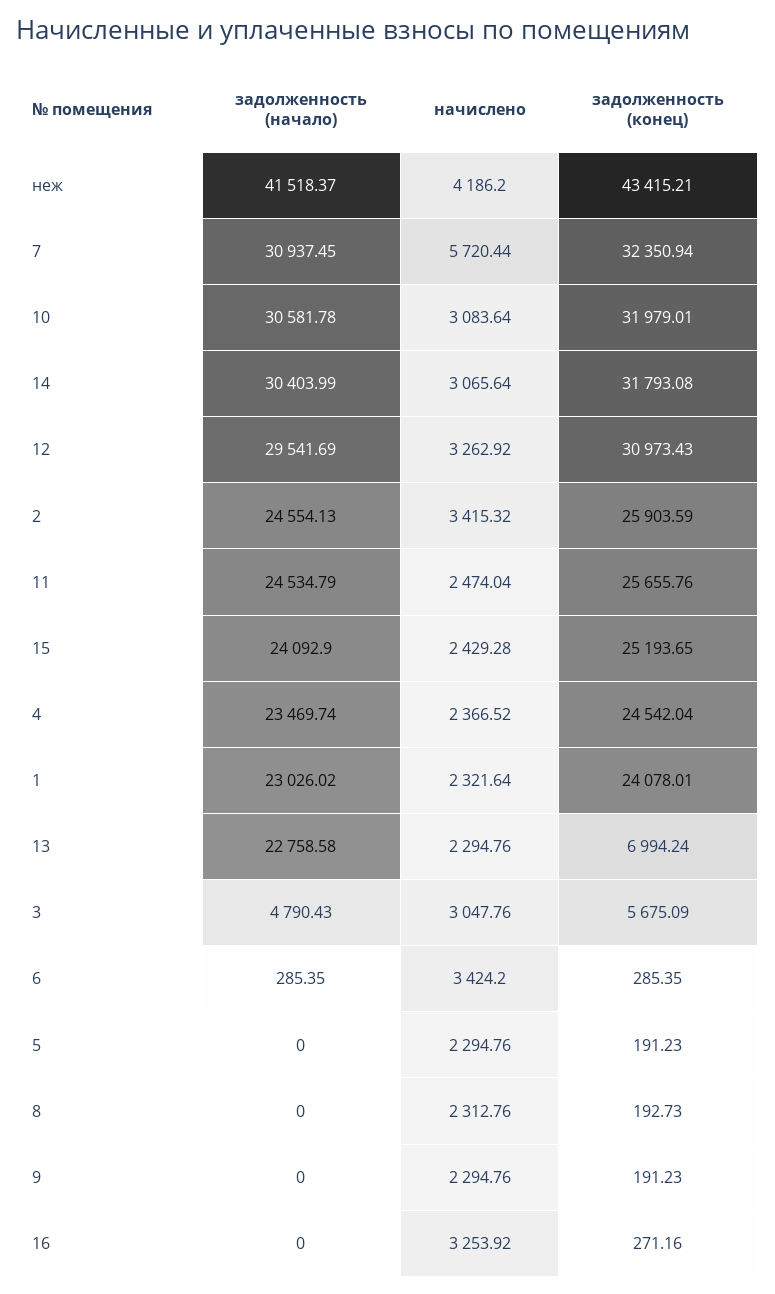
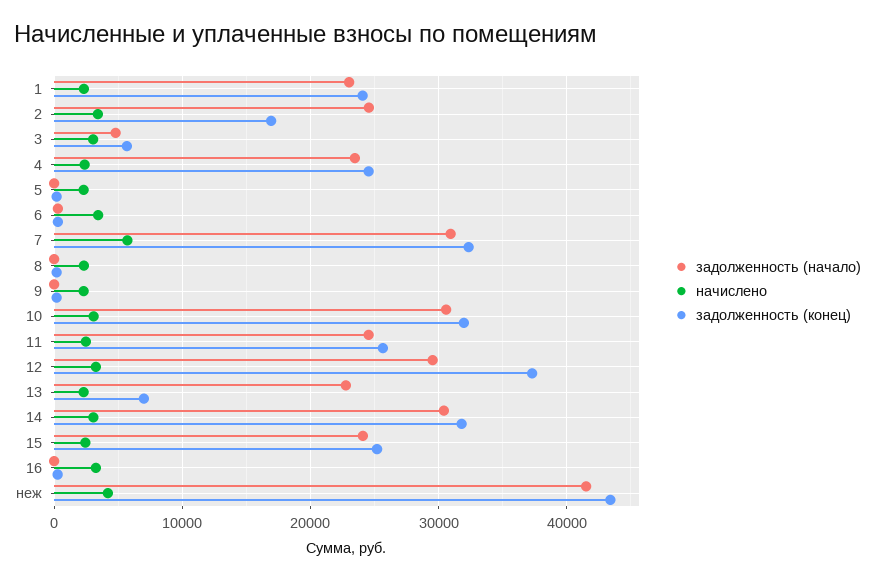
задолженность (конец), 12: 30973.43 -> 37000
задолженность (конец), 2: 25903.59 -> 17000

